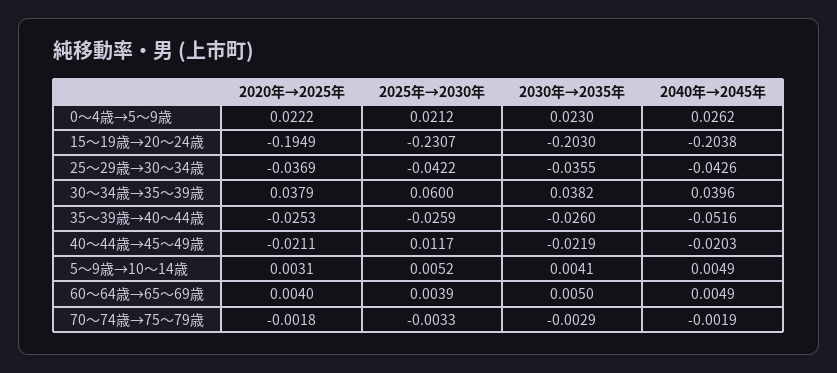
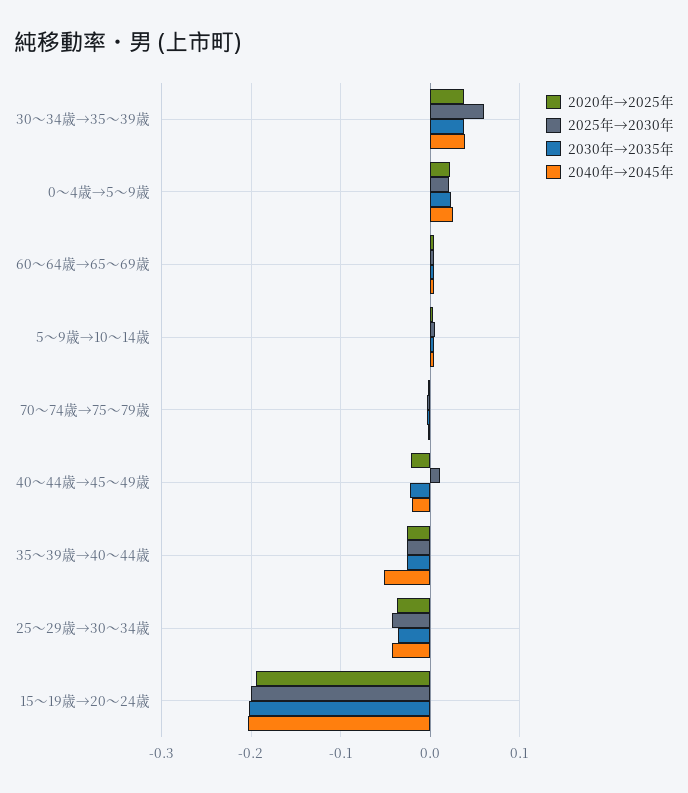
2025年→2030年, 15～19歳→20～24歳: -0.2307 -> -0.2

